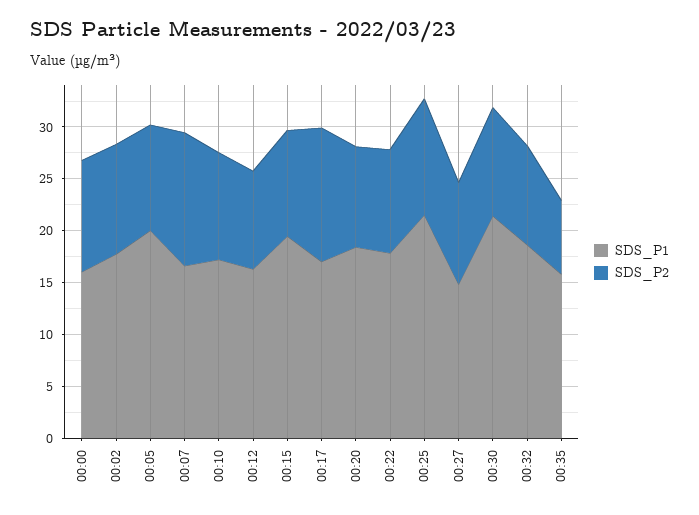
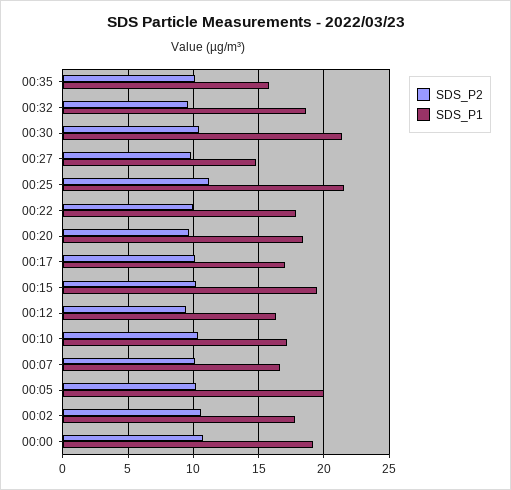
SDS_P1, 00:00: 16 -> 19
SDS_P2, 00:07: 13 -> 10
SDS_P2, 00:17: 13 -> 10
SDS_P2, 00:35: 7 -> 10

